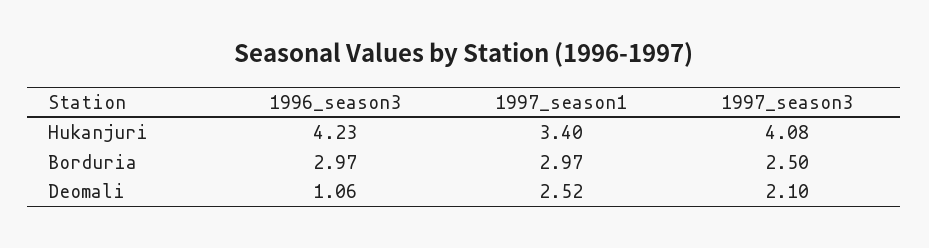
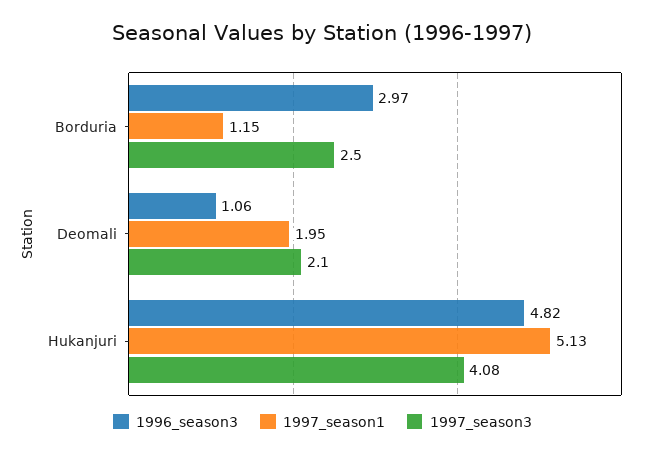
1996_season3, Hukanjuri: 4.23 -> 4.82
1997_season1, Hukanjuri: 3.4 -> 5.13
1997_season1, Borduria: 2.97 -> 1.15
1997_season1, Deomali: 2.52 -> 1.95

